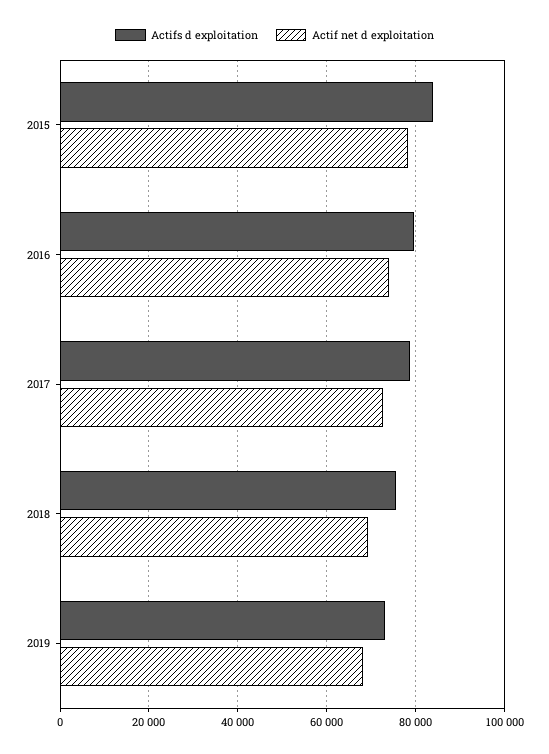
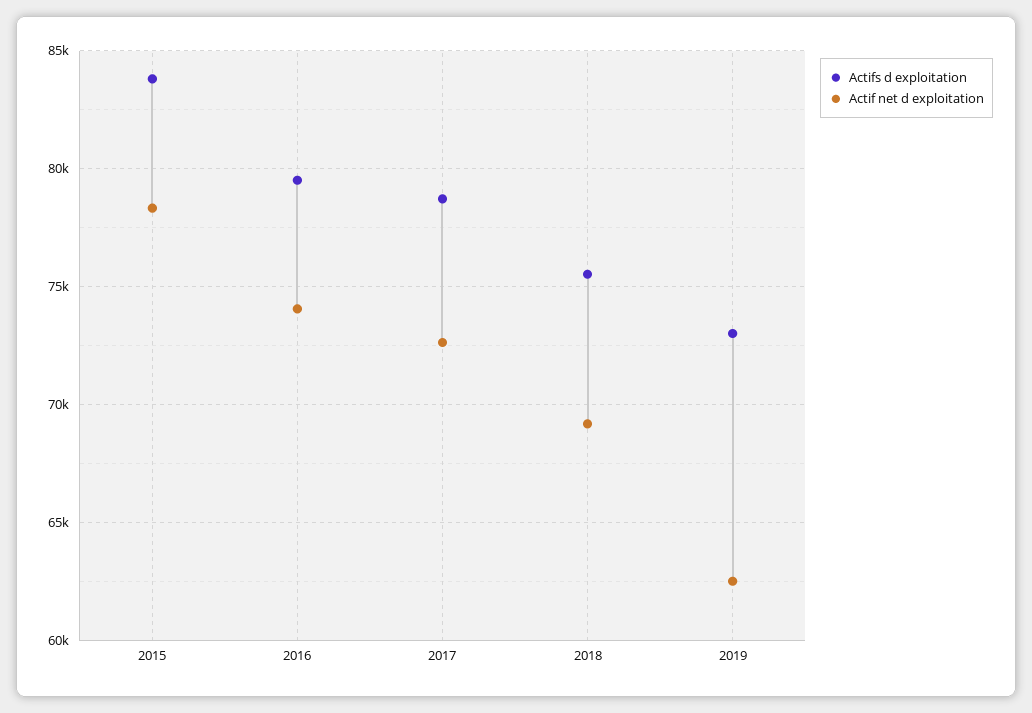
Actif net d exploitation, 2019: 68000 -> 62500

